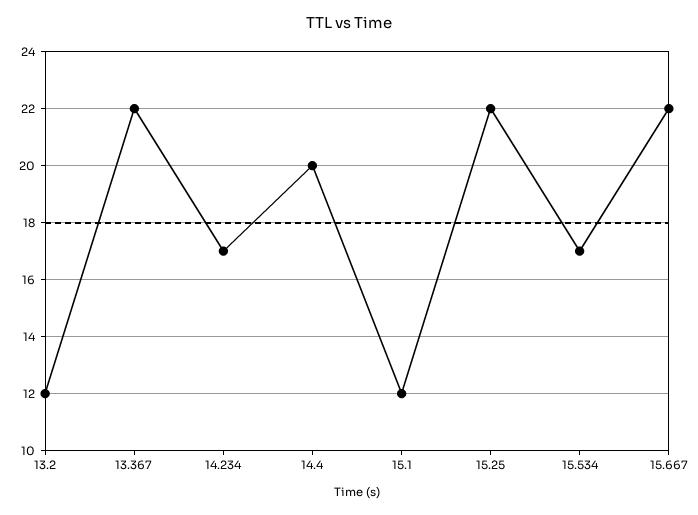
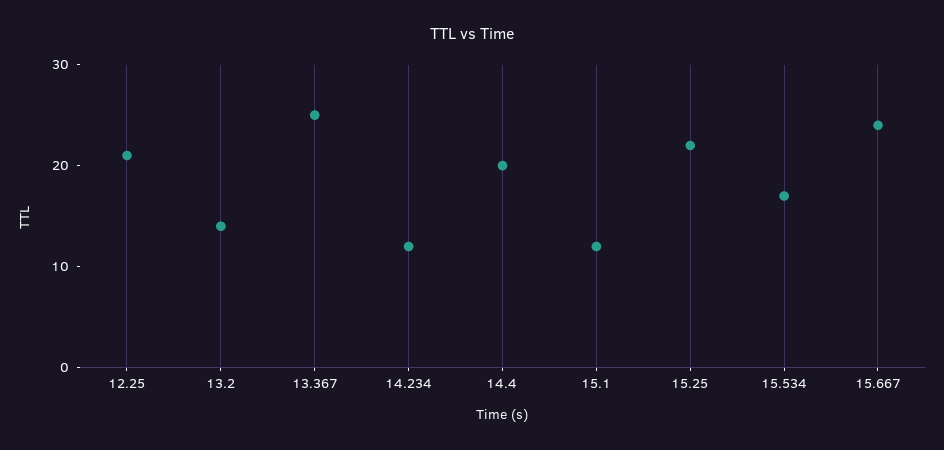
13.2: 12 -> 14
13.367: 22 -> 25
14.234: 17 -> 12
15.667: 22 -> 24
12.25: none -> 21

